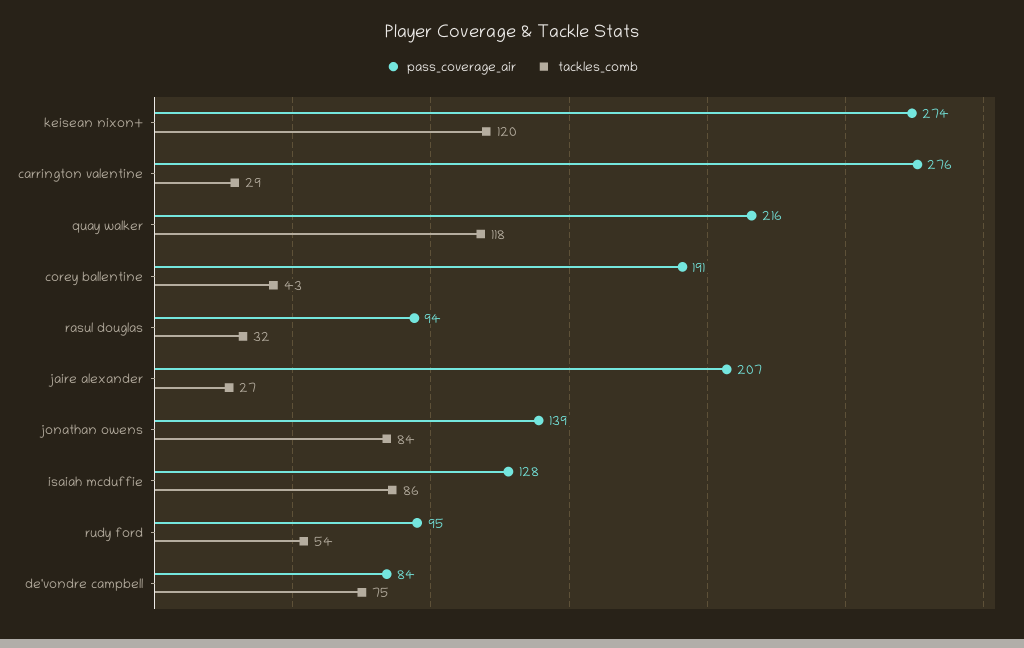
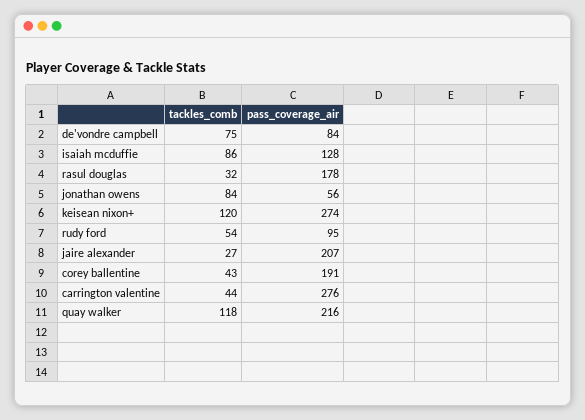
tackles_comb, carrington valentine: 29 -> 44
pass_coverage_air, rasul douglas: 94 -> 178
pass_coverage_air, jonathan owens: 139 -> 56

